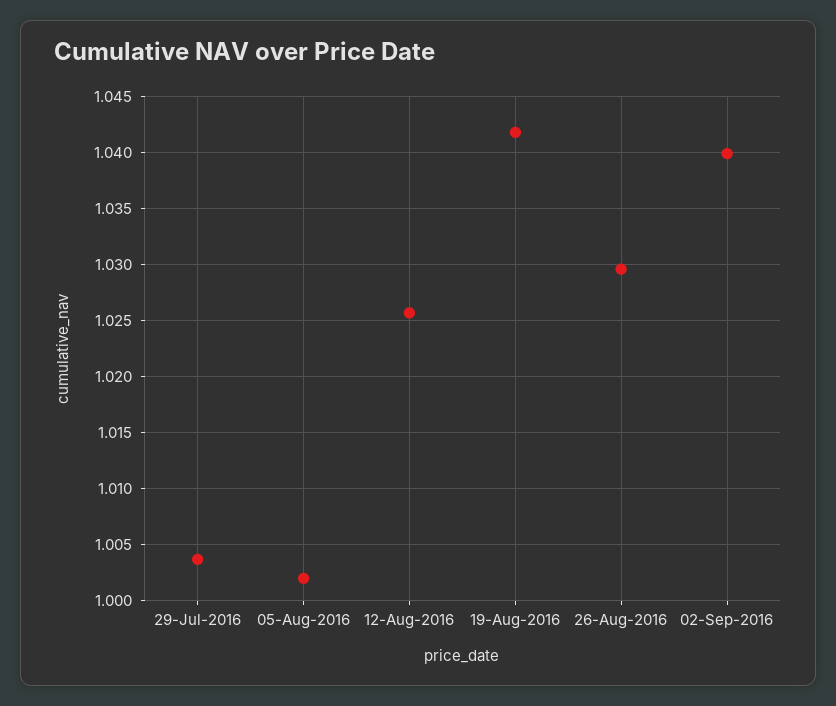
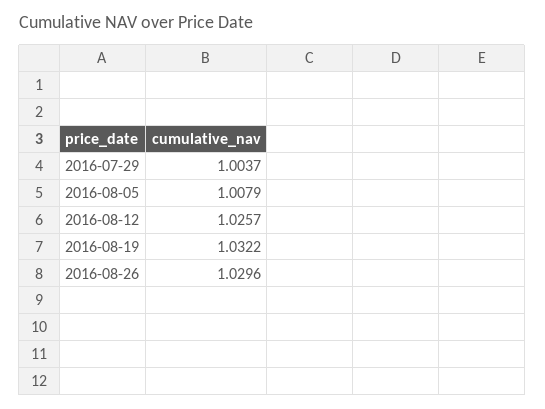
05-Aug-2016: 1.002 -> 1.0079
19-Aug-2016: 1.042 -> 1.0322
02-Sep-2016: 1.04 -> none

